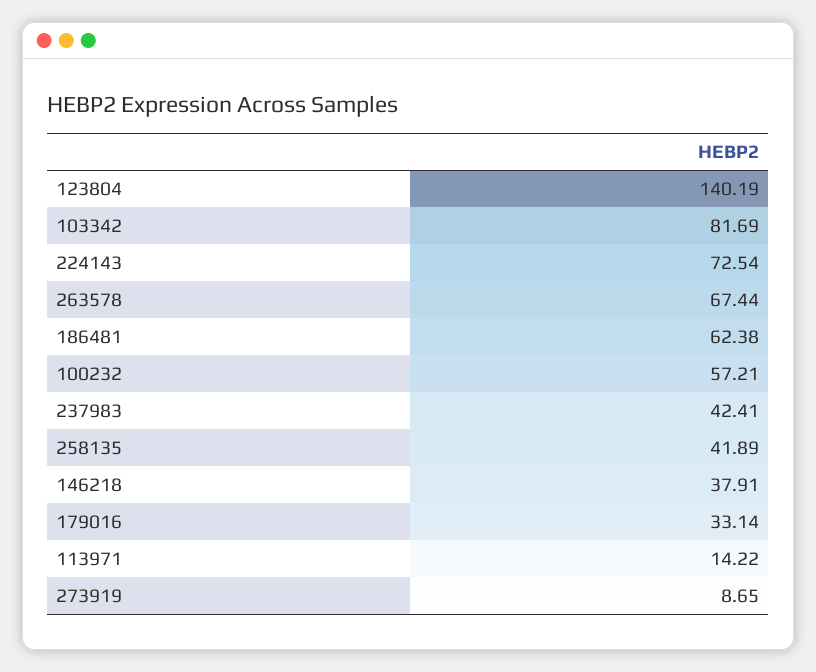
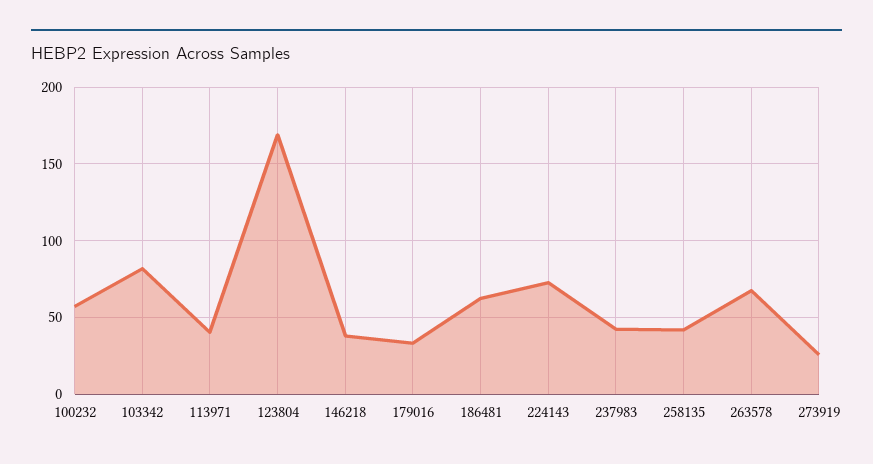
123804: 140.19 -> 170
113971: 14.22 -> 40
273919: 8.65 -> 25

